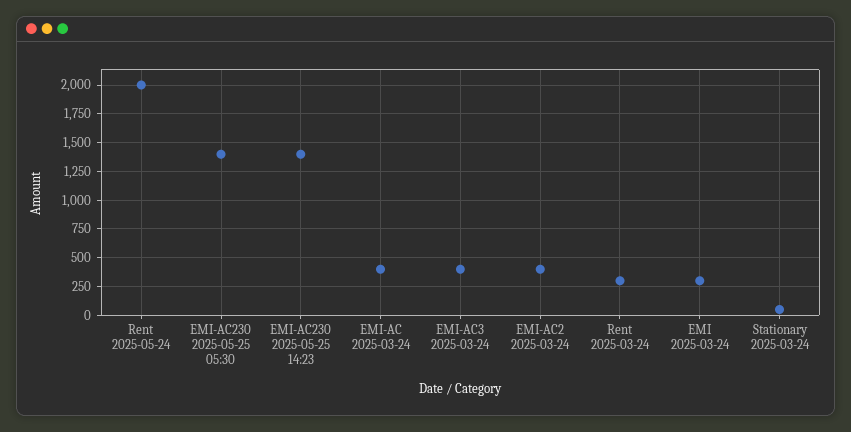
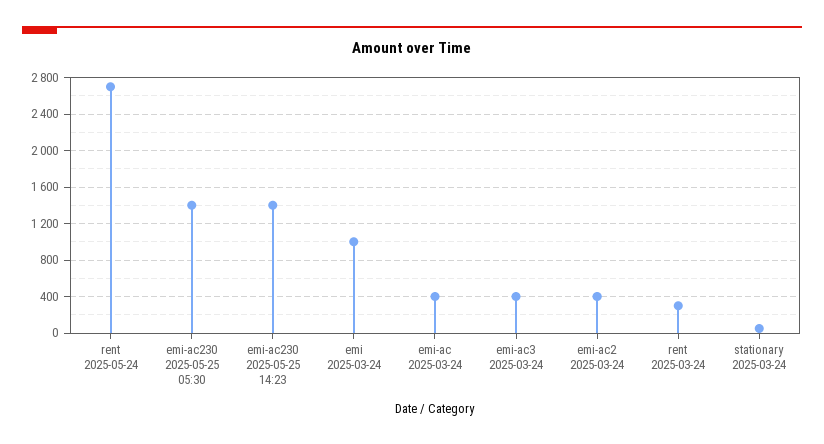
Rent 2025-05-24: 2000 -> 2700
EMI 2025-03-24: 250 -> 1000

